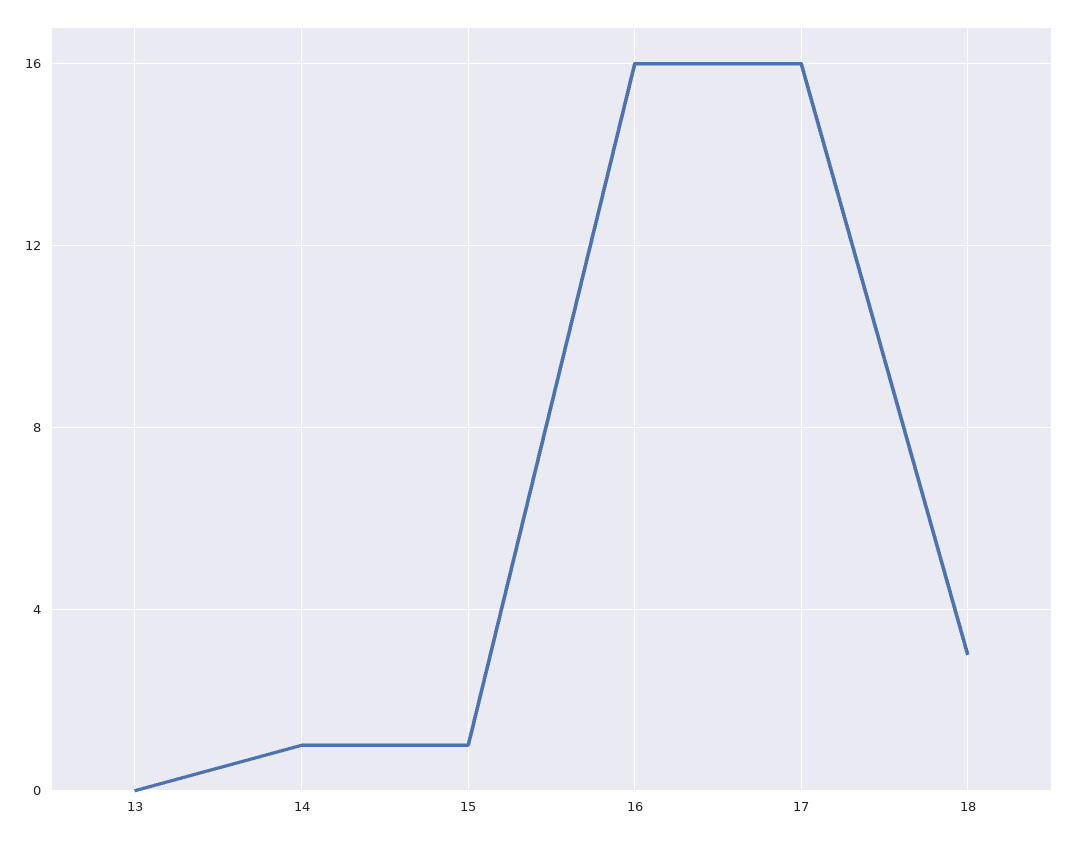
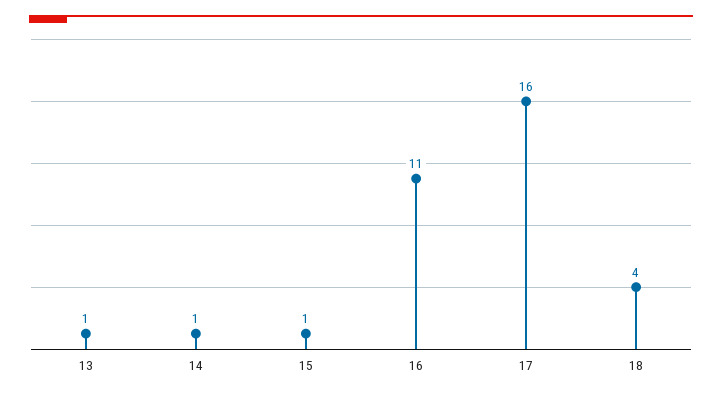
13: 0 -> 1
16: 16 -> 11
18: 3 -> 4

